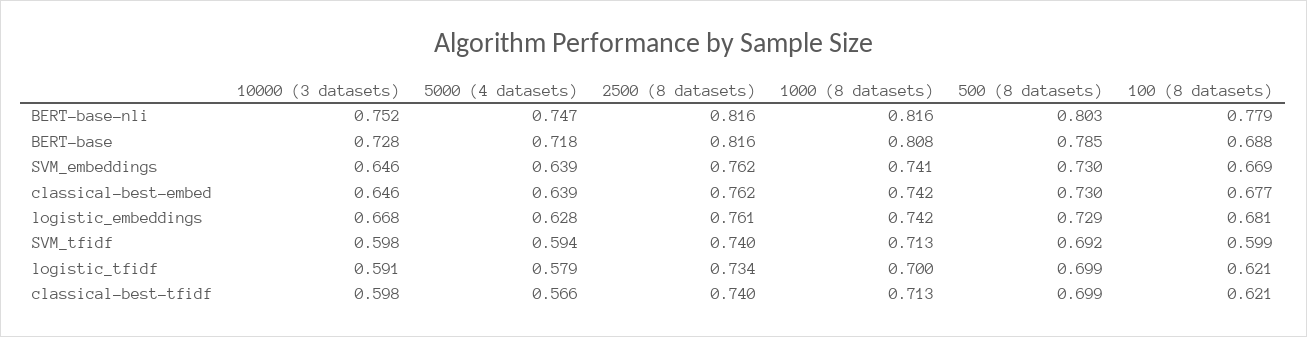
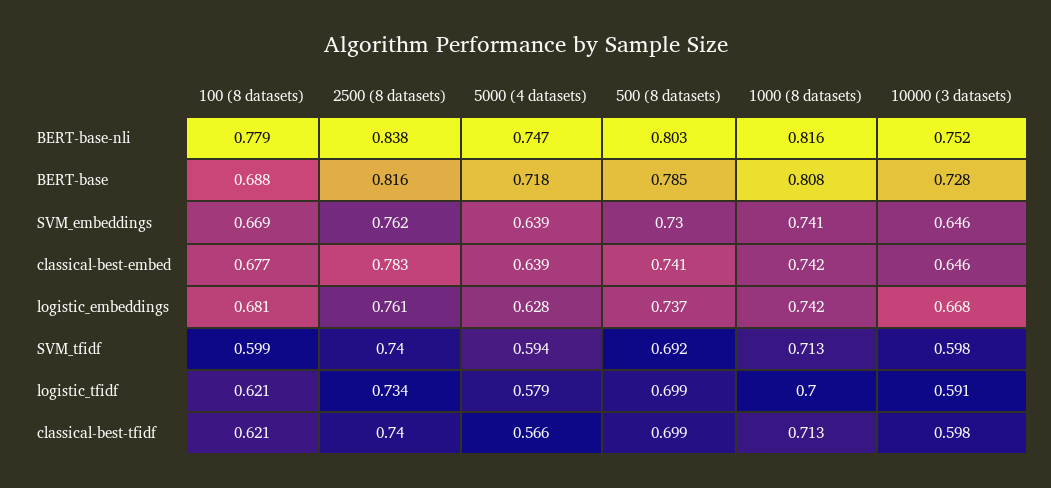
2500 (8 datasets), BERT-base-nli: 0.816 -> 0.838
2500 (8 datasets), classical-best-embed: 0.762 -> 0.783
500 (8 datasets), classical-best-embed: 0.73 -> 0.741
500 (8 datasets), logistic_embeddings: 0.729 -> 0.737

